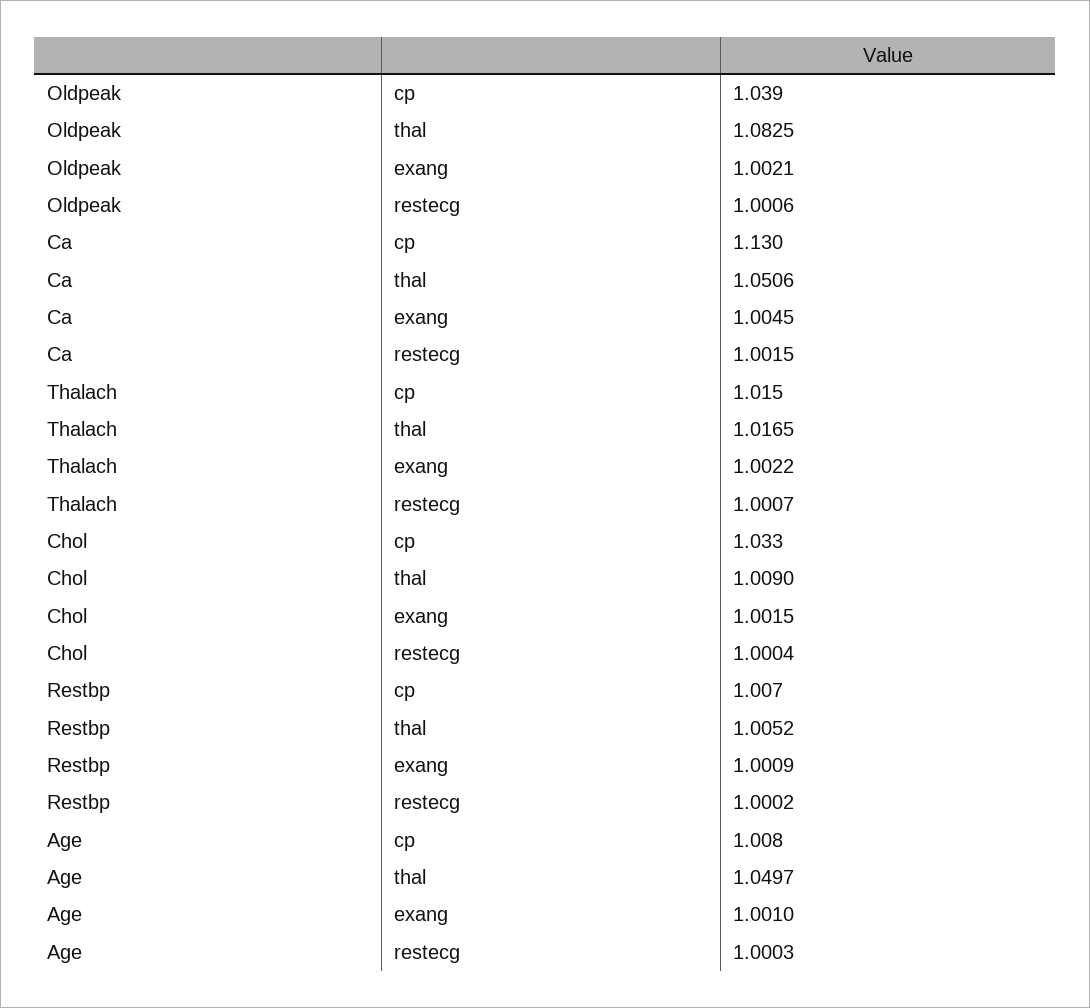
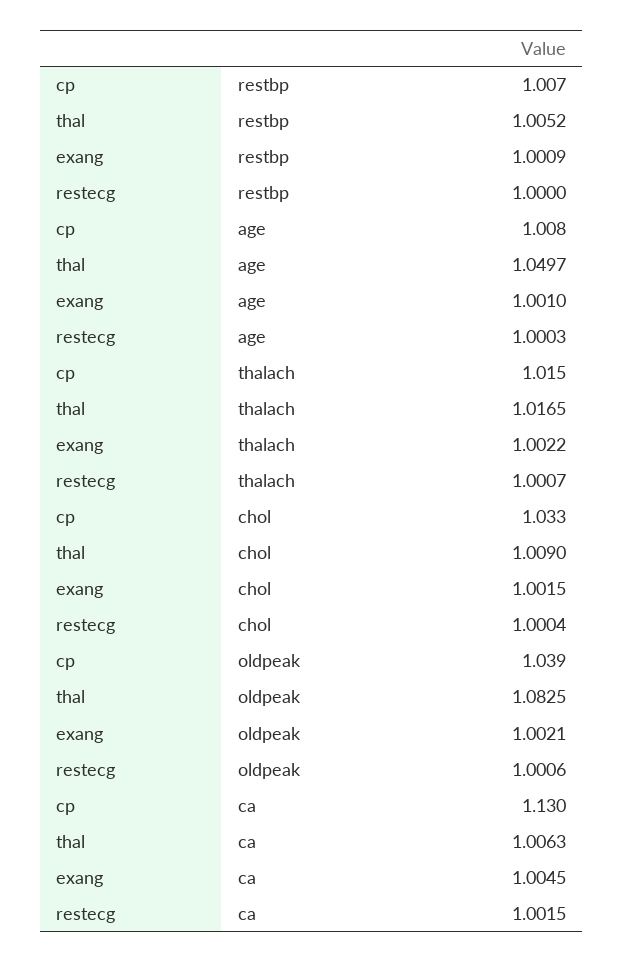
Ca, thal: 1.0506 -> 1.0063
Restbp, restecg: 1.0002 -> 1

